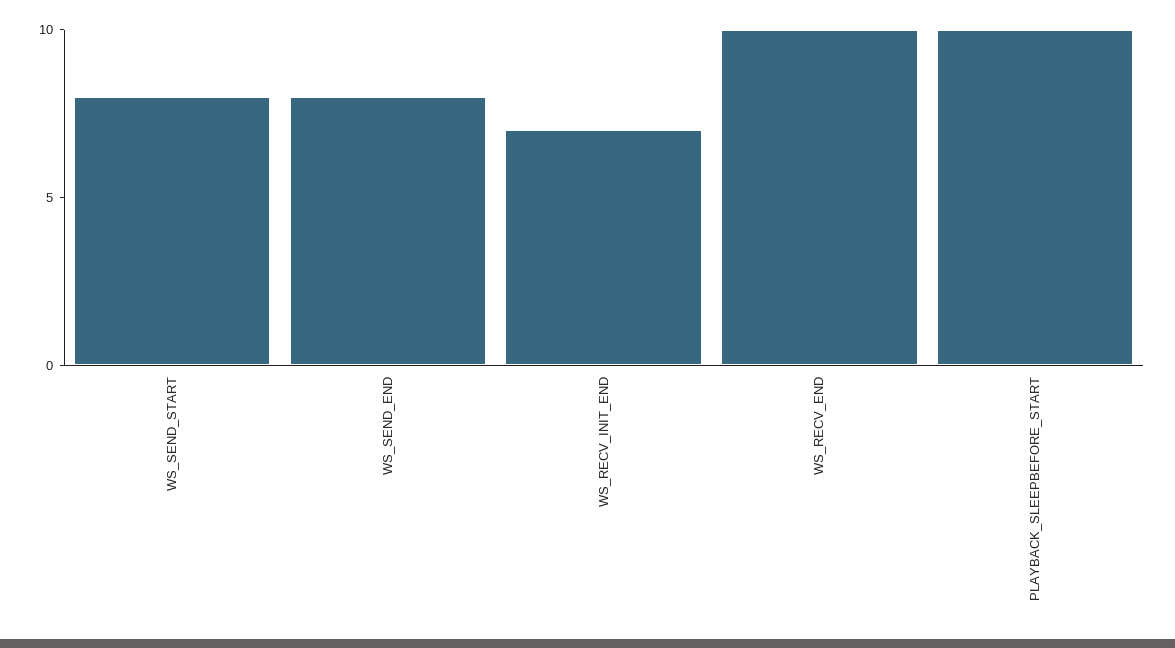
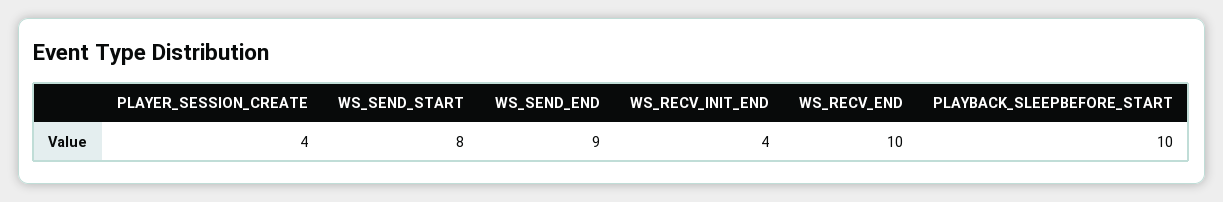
WS_SEND_END: 8 -> 9
WS_RECV_INIT_END: 7 -> 4
PLAYER_SESSION_CREATE: none -> 4

